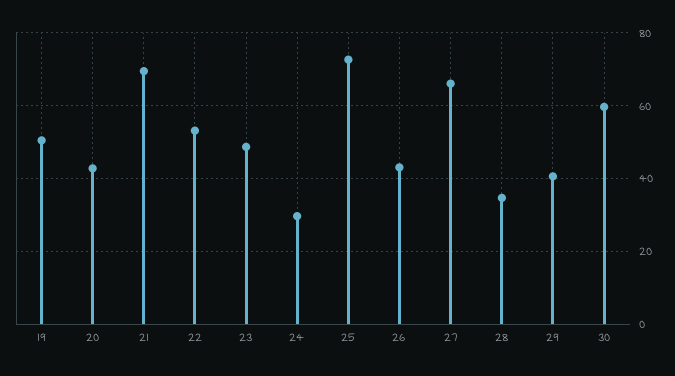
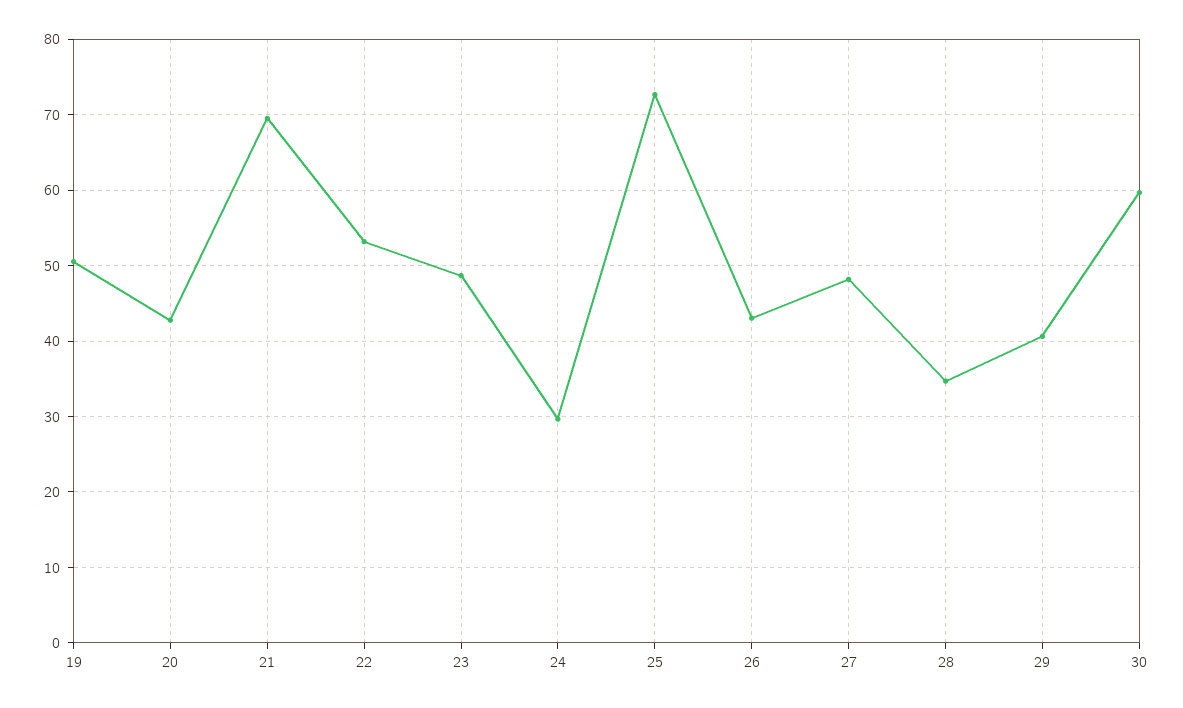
27: 66 -> 48

